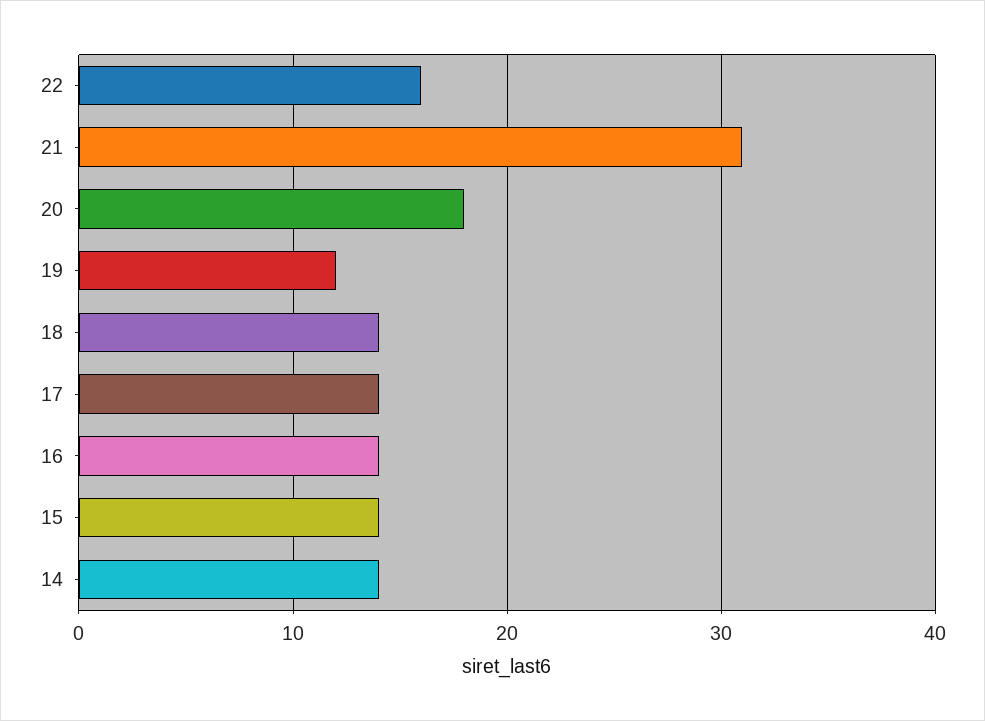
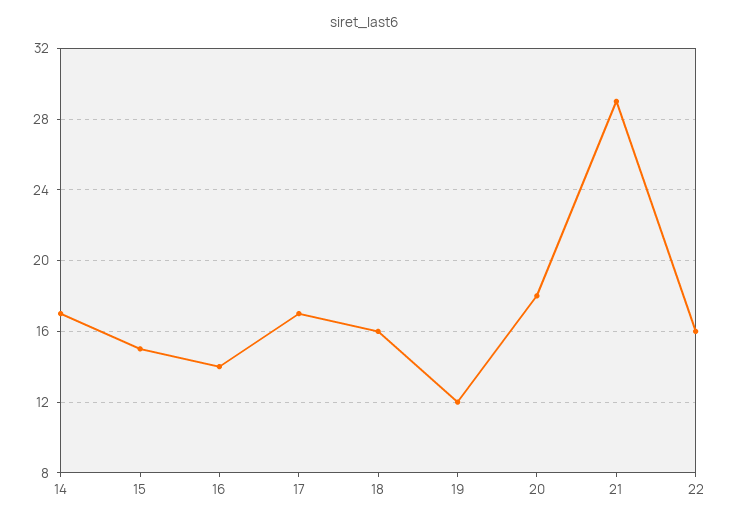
21: 31 -> 29
18: 14 -> 16
17: 14 -> 17
15: 14 -> 15
14: 14 -> 17

